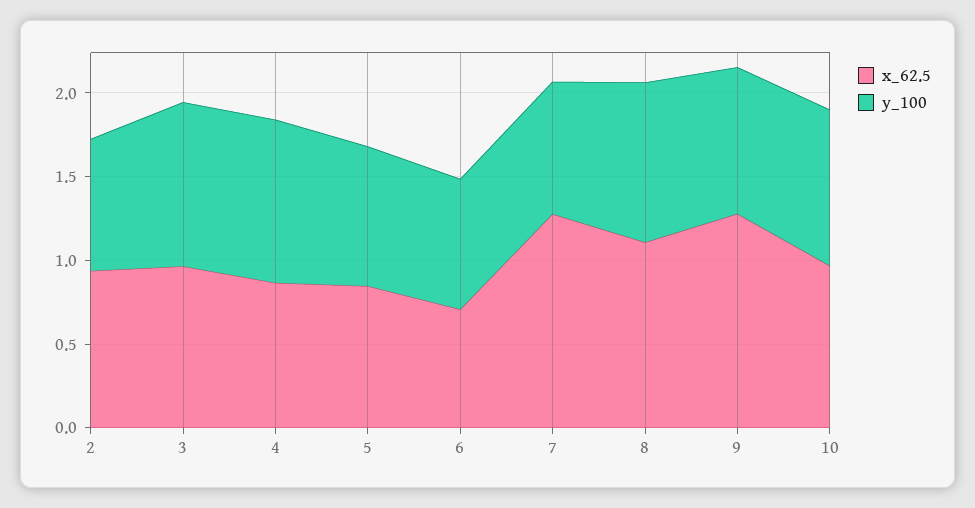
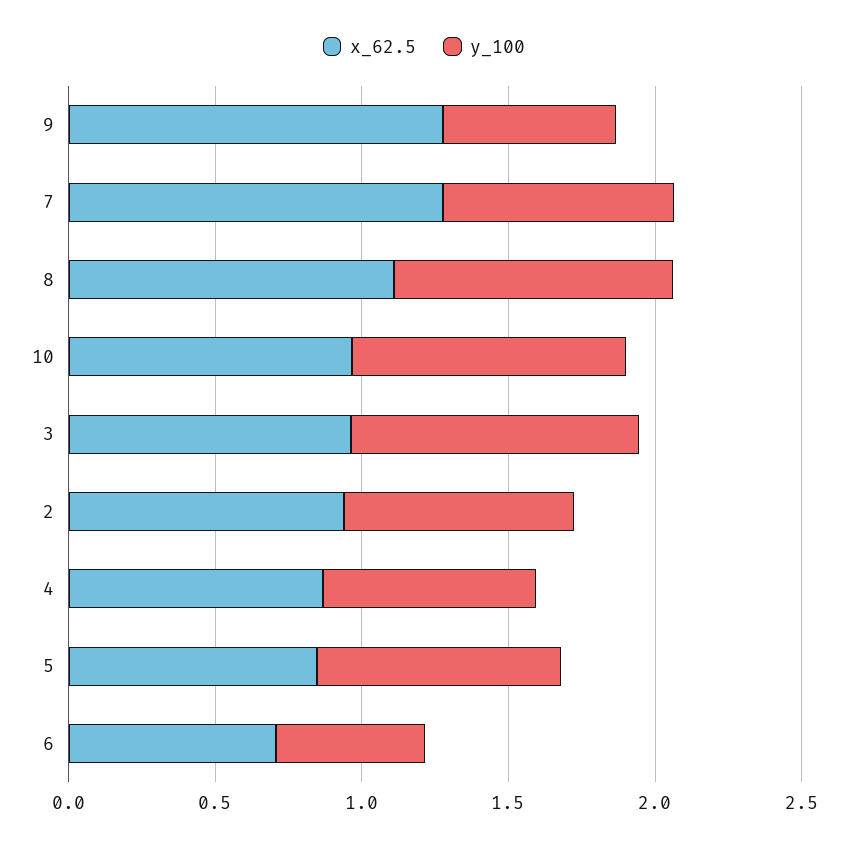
y_100, 4: 1 -> 0.7
y_100, 6: 0.8 -> 0.5
y_100, 9: 0.9 -> 0.6

